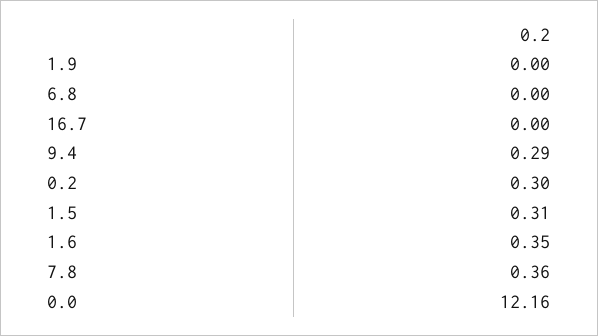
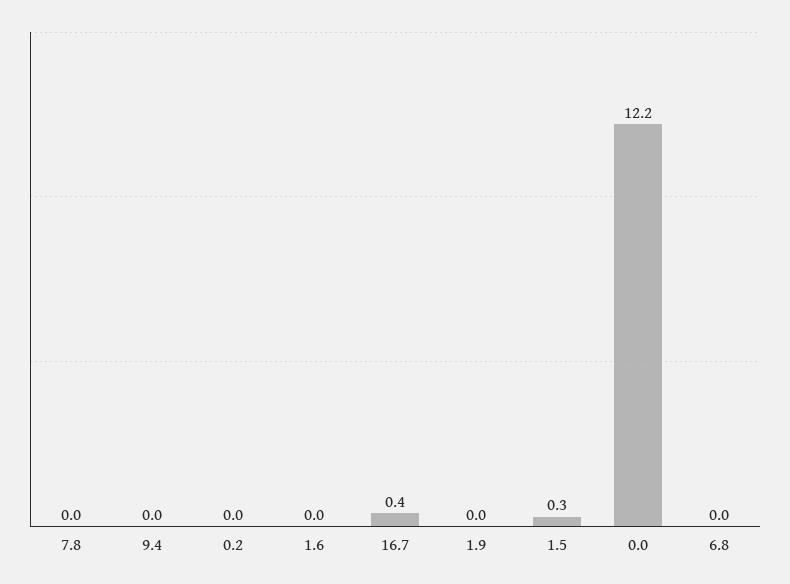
16.7: 0 -> 0.4
9.4: 0.29 -> 0
0.2: 0.3 -> 0
1.6: 0.35 -> 0
7.8: 0.36 -> 0

